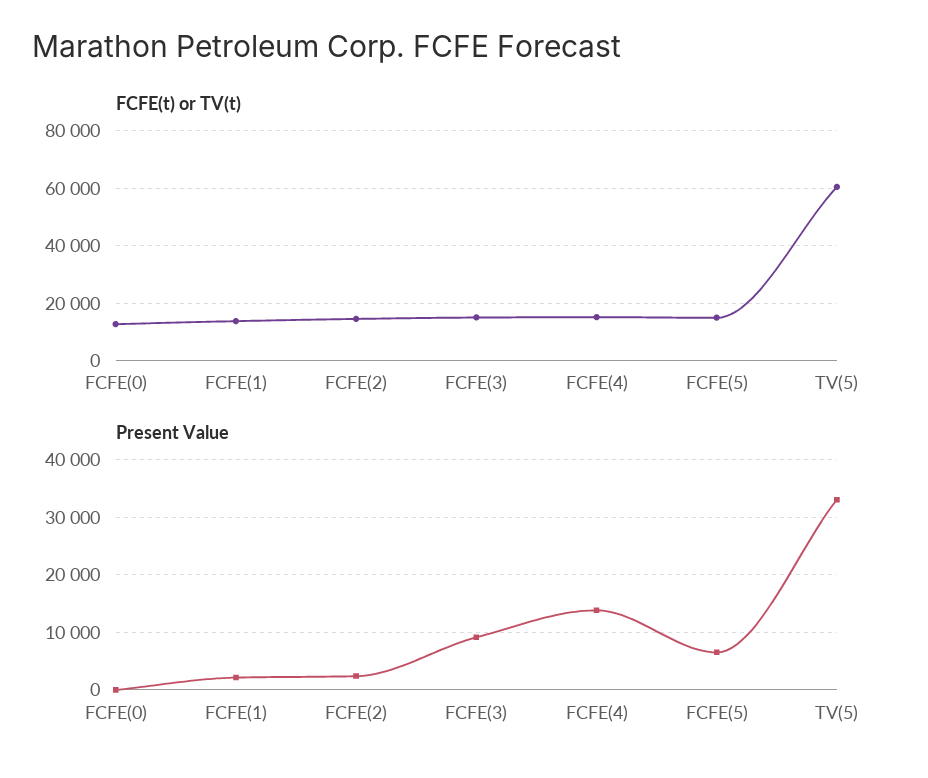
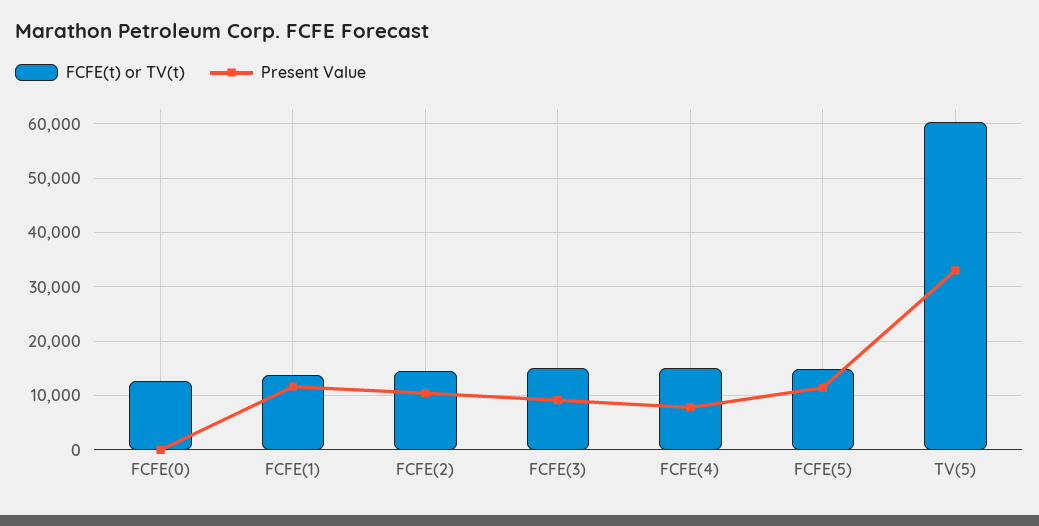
Present Value, FCFE(1): 2000 -> 12000
Present Value, FCFE(2): 2000 -> 10000
Present Value, FCFE(4): 14000 -> 8000
Present Value, FCFE(5): 6000 -> 12000

